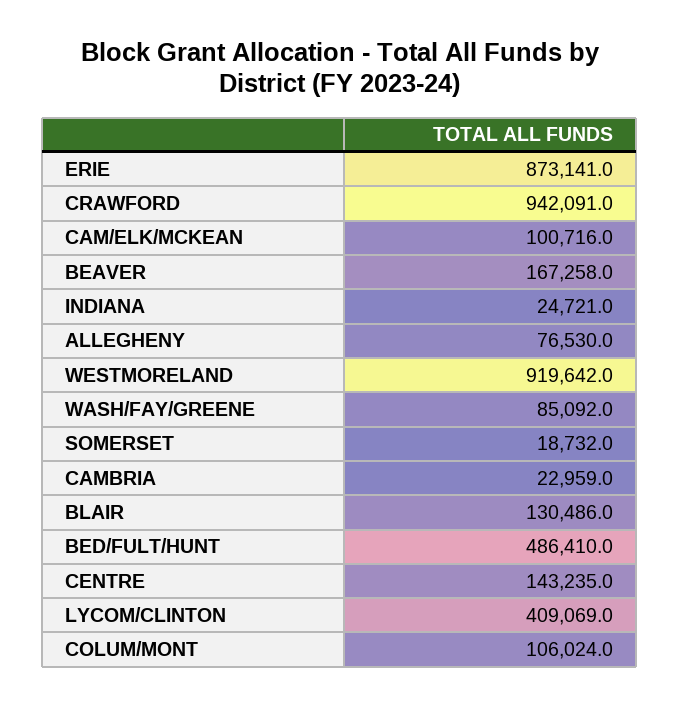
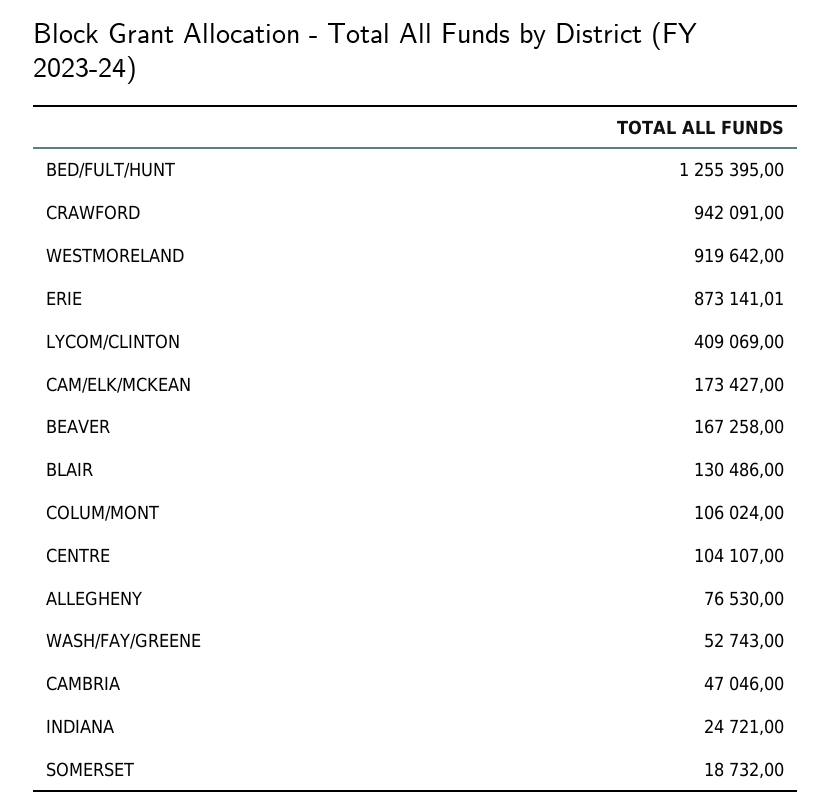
CAM/ELK/MCKEAN: 100716 -> 173427
WASH/FAY/GREENE: 85092 -> 52743
CAMBRIA: 22959 -> 47046
BED/FULT/HUNT: 486410 -> 1255395
CENTRE: 143235 -> 104107

